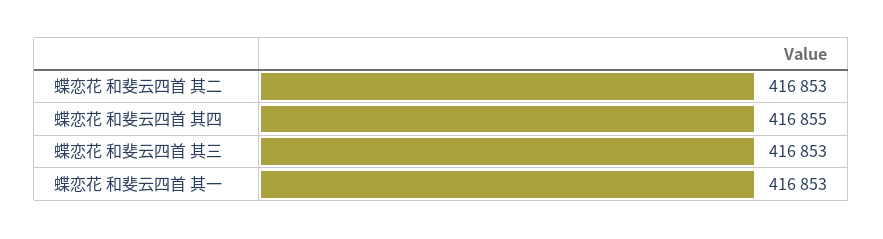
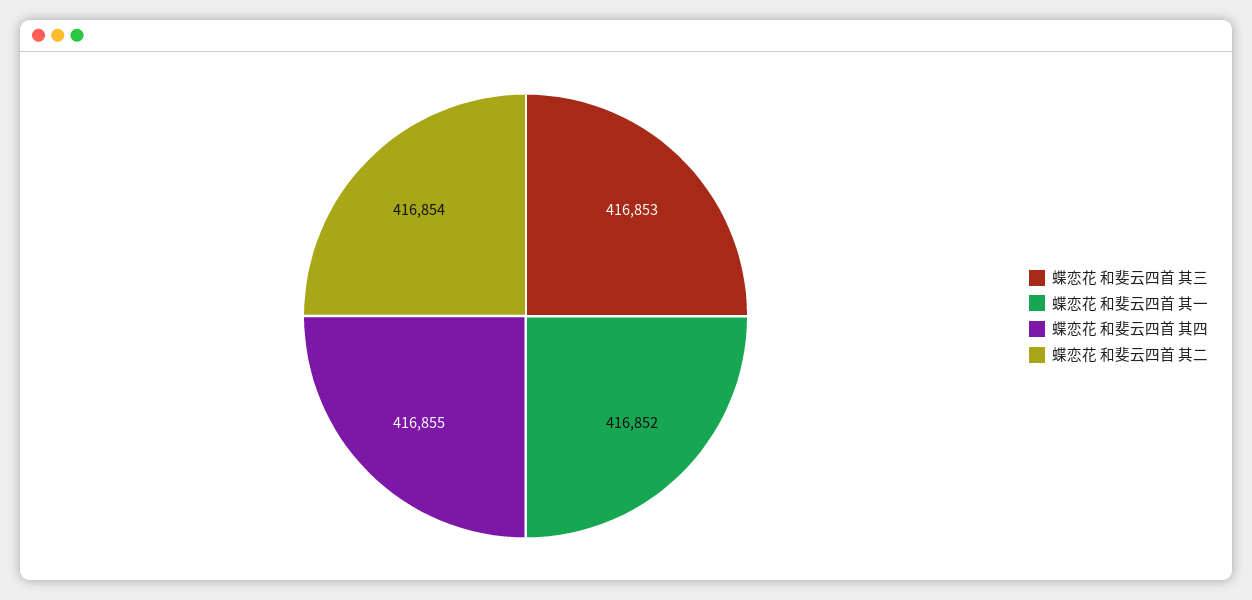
蝶恋花 和斐云四首 其二: 416853 -> 416854
蝶恋花 和斐云四首 其一: 416853 -> 416852

